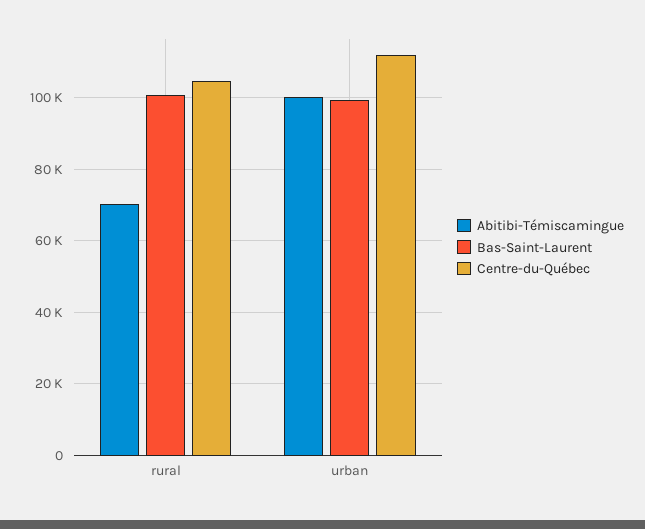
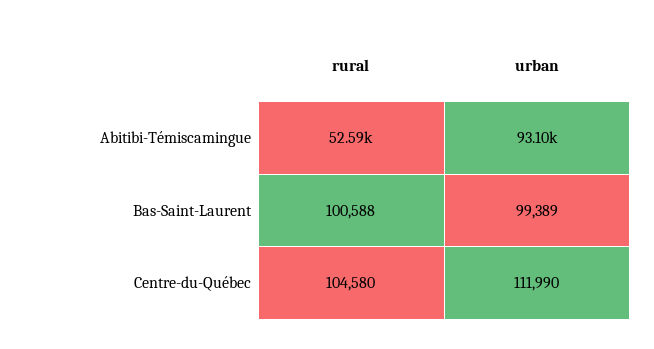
Abitibi-Témiscamingue, rural: 70000 -> 52590
Abitibi-Témiscamingue, urban: 100000 -> 93100

